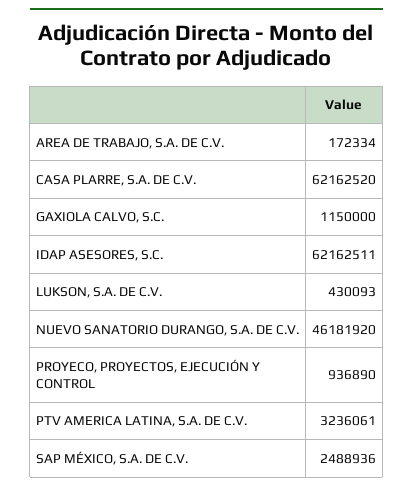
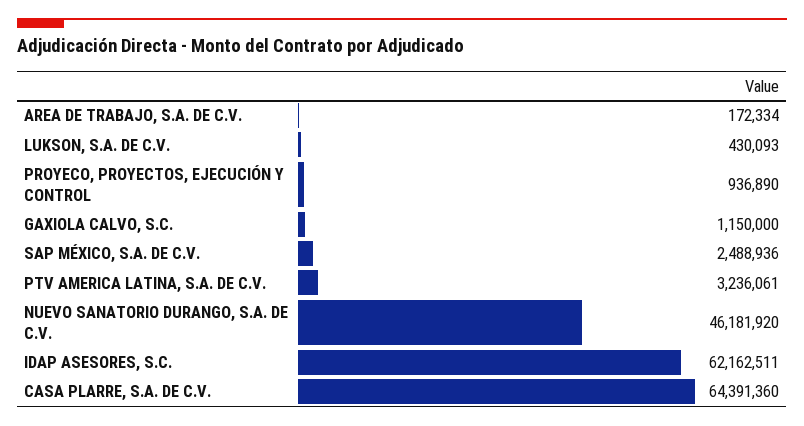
CASA PLARRE, S.A. DE C.V.: 62162520 -> 64391360

